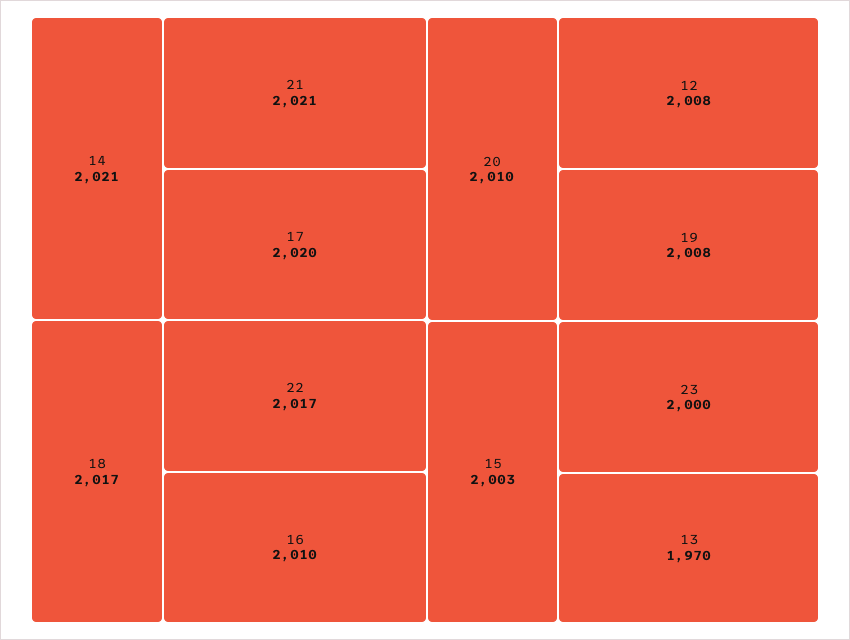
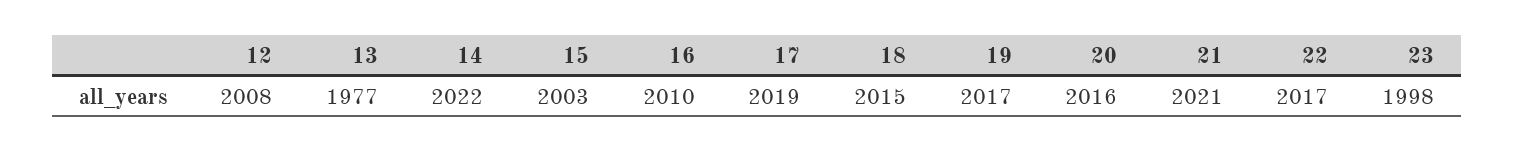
14: 2021 -> 2022
17: 2020 -> 2019
18: 2017 -> 2015
20: 2010 -> 2016
19: 2008 -> 2017
23: 2000 -> 1998
13: 1970 -> 1977

